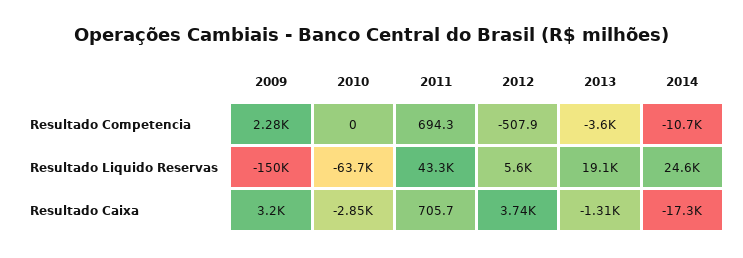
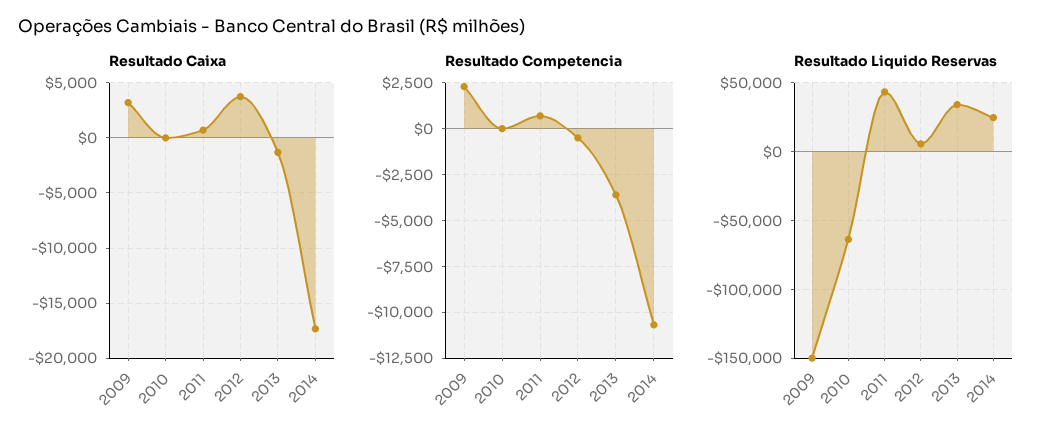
Resultado Liquido Reservas, 2013: 19100 -> 35000
Resultado Caixa, 2010: -2850 -> 0

